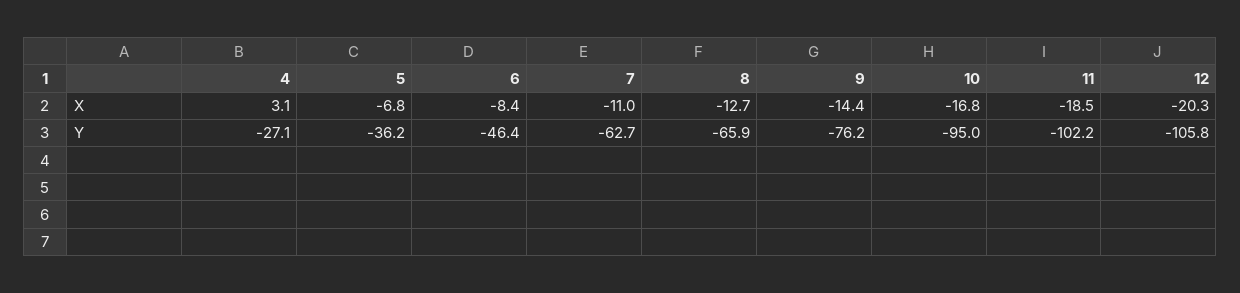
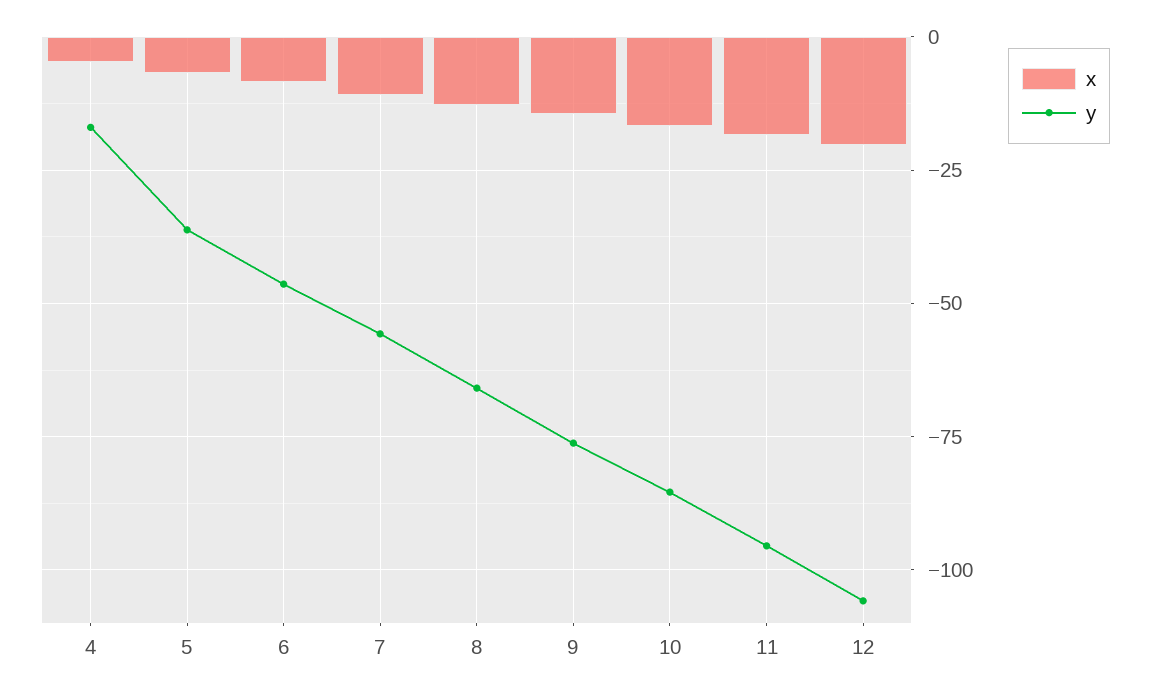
X, 4: 3.1 -> -5
Y, 4: -27.1 -> -17.5
Y, 7: -62.7 -> -55
Y, 10: -95 -> -85
Y, 11: -102.2 -> -95

